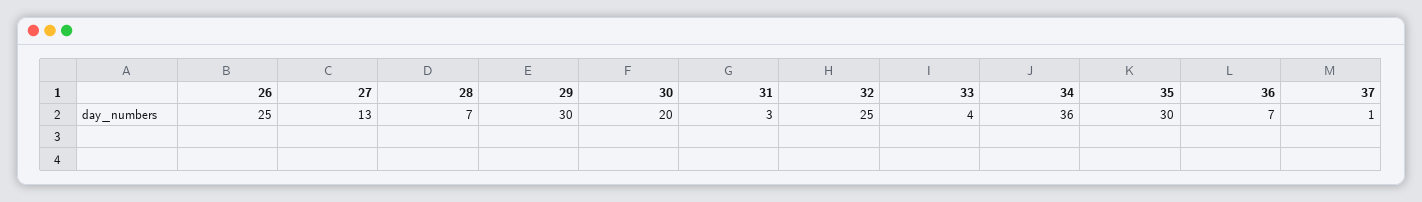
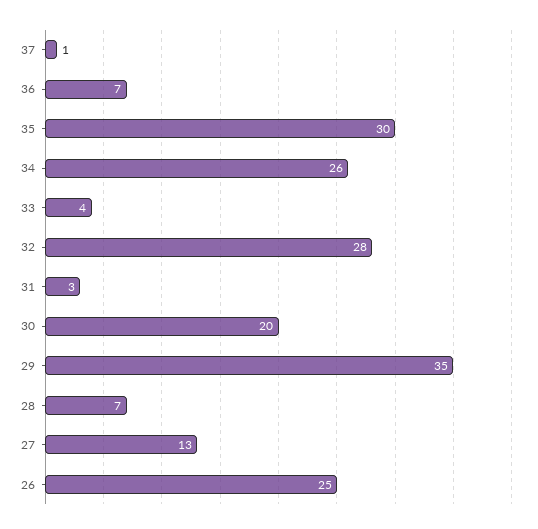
29: 30 -> 35
32: 25 -> 28
34: 36 -> 26

